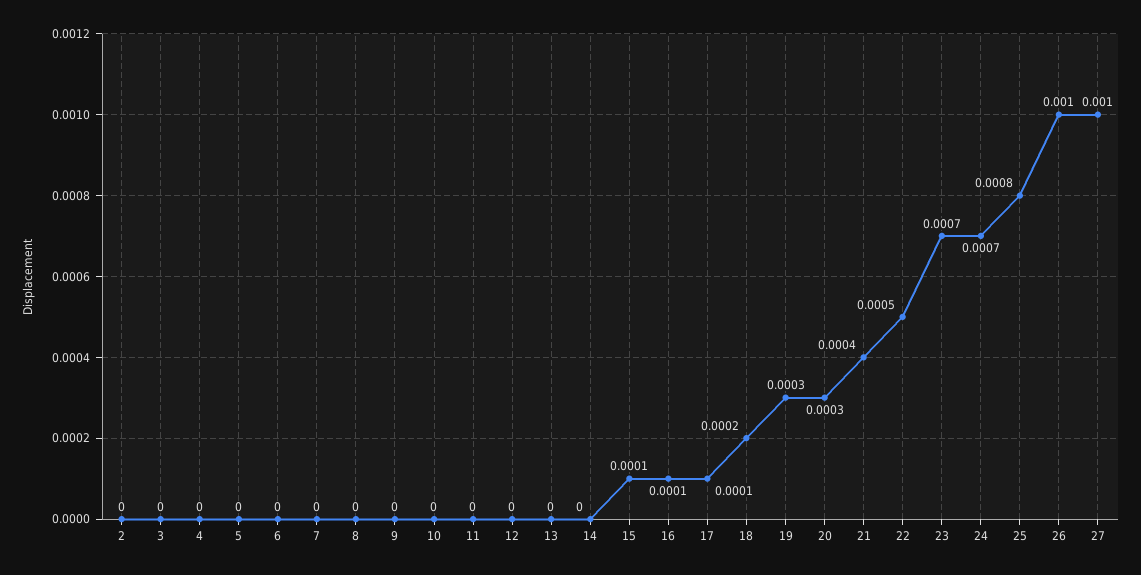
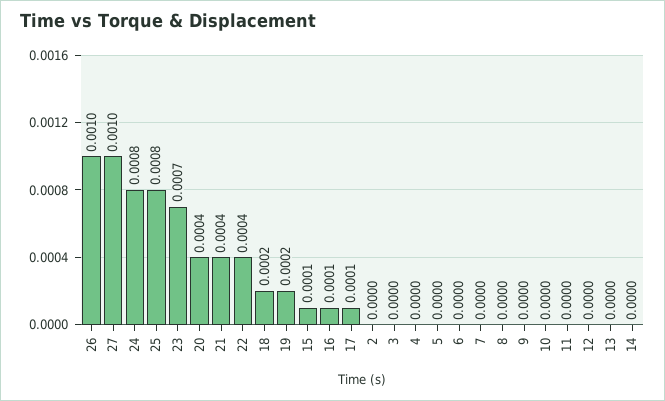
19: 0.0003 -> 0.0002
20: 0.0003 -> 0.0004
22: 0.0005 -> 0.0004
24: 0.0007 -> 0.0008

